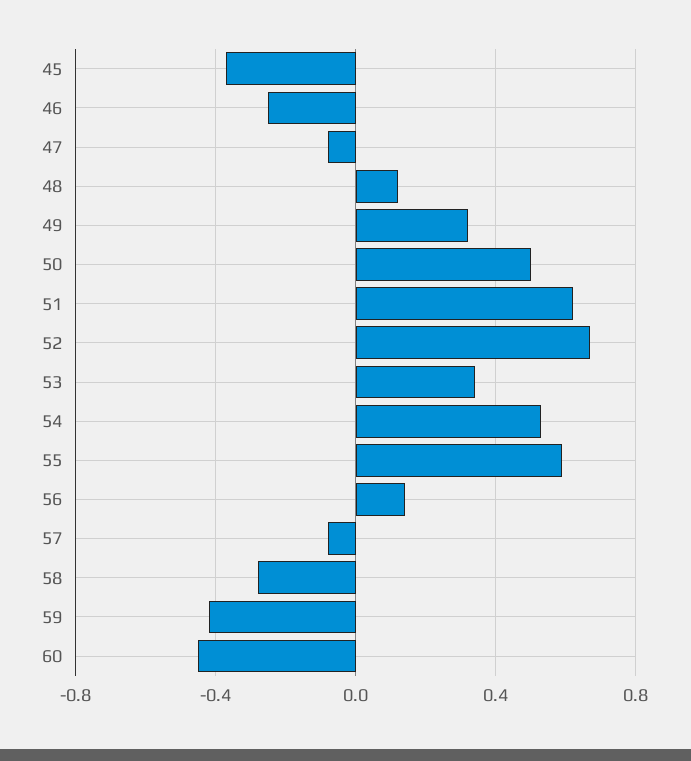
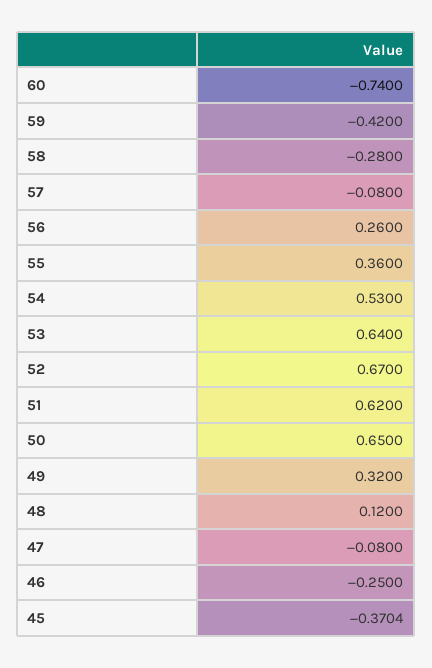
50: 0.5 -> 0.65
53: 0.35 -> 0.64
55: 0.6 -> 0.36
56: 0.15 -> 0.26
60: -0.45 -> -0.74

